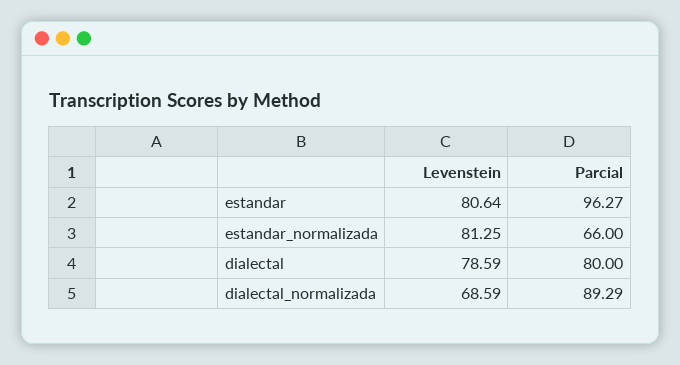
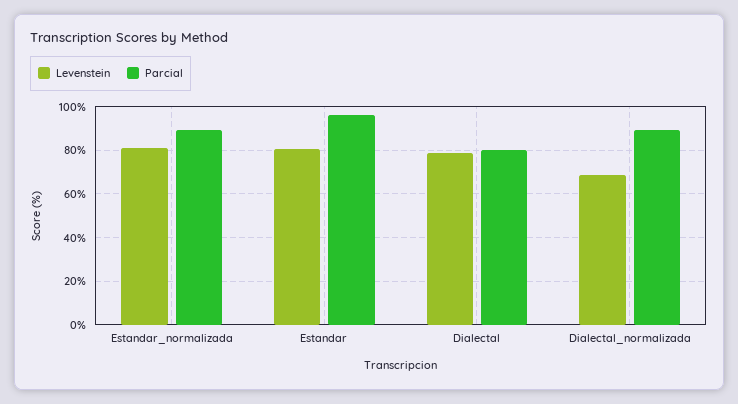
Parcial, estandar_normalizada: 66 -> 90

